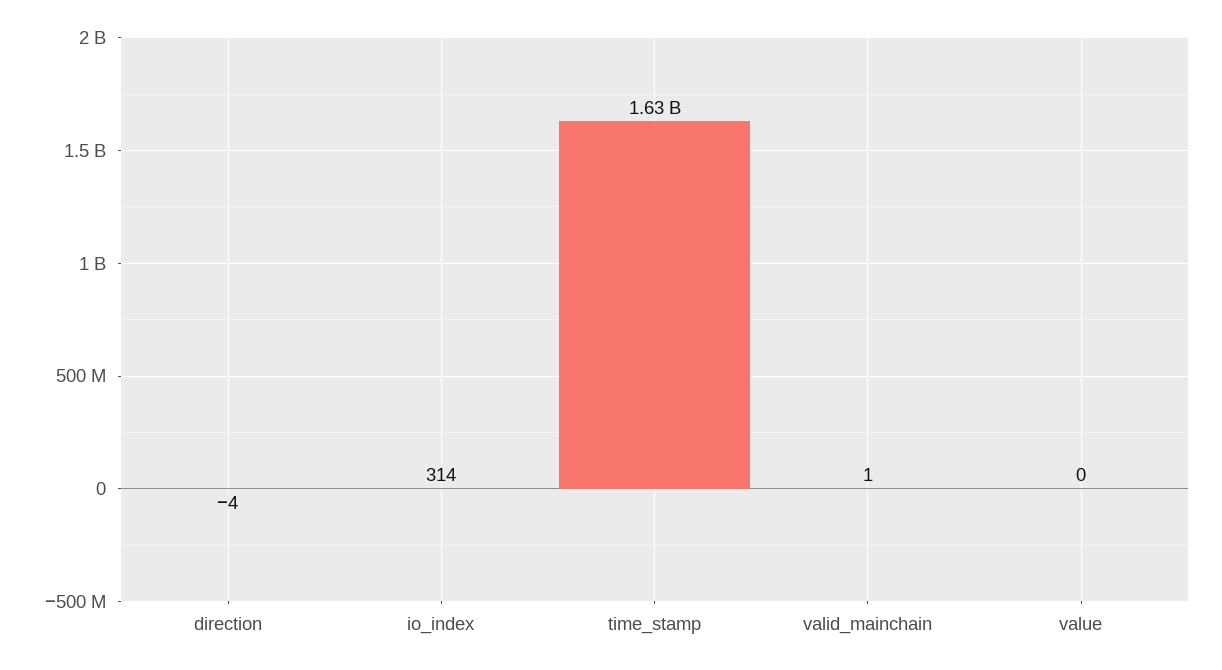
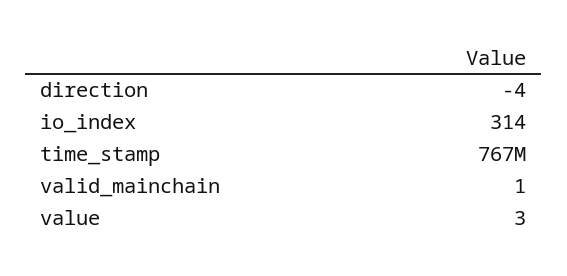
time_stamp: 1630000000 -> 767000000
value: 0 -> 3

